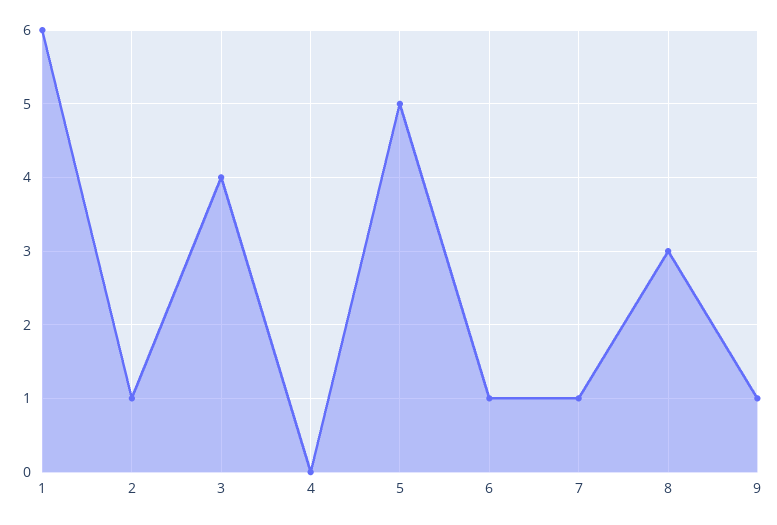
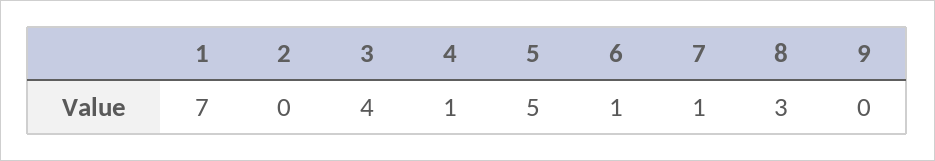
1: 6 -> 7
2: 1 -> 0
4: 0 -> 1
9: 1 -> 0

